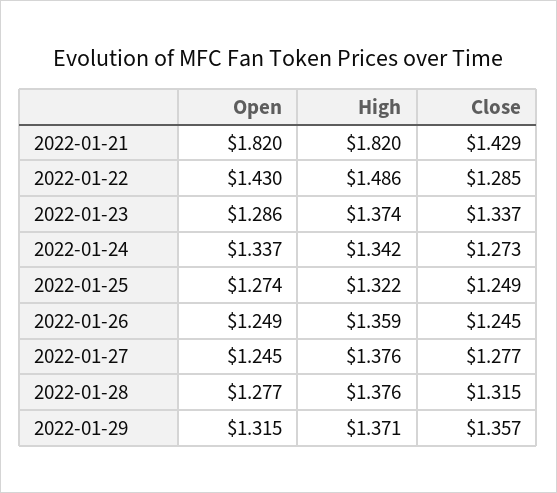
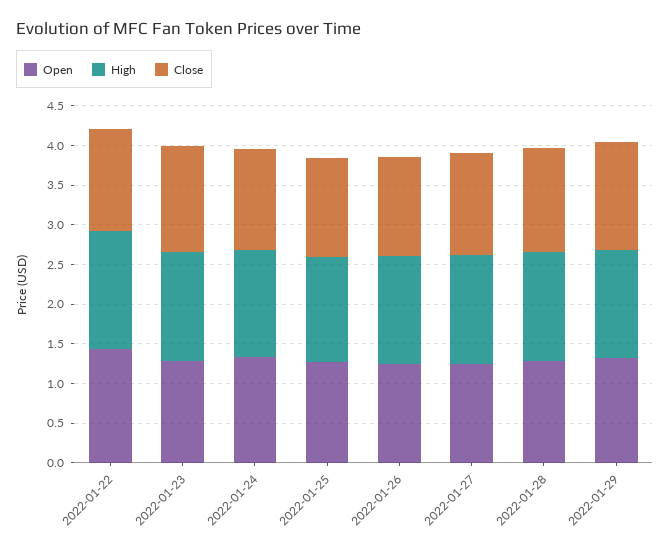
Open, 2022-01-21: 1.82 -> none
High, 2022-01-21: 1.82 -> none
Close, 2022-01-21: 1.429 -> none

